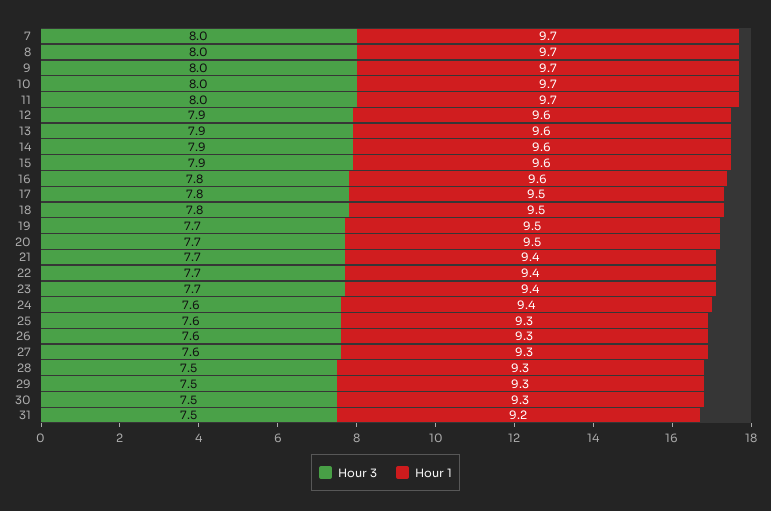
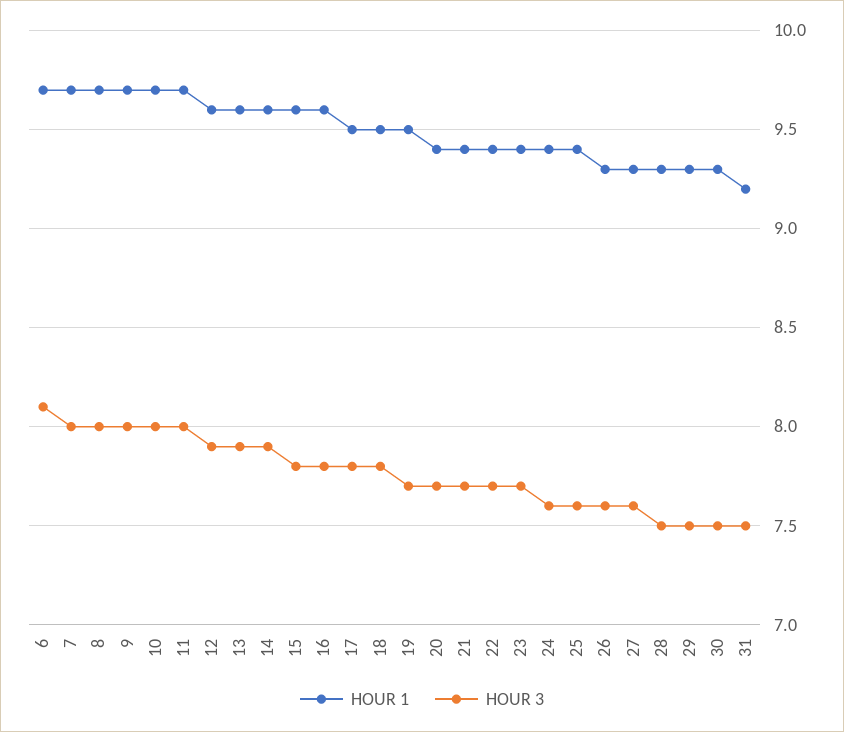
Hour 3, 15: 7.9 -> 7.8
Hour 1, 20: 9.5 -> 9.4
Hour 1, 25: 9.3 -> 9.4
Hour 1, 6: none -> 9.7
Hour 3, 6: none -> 8.1

